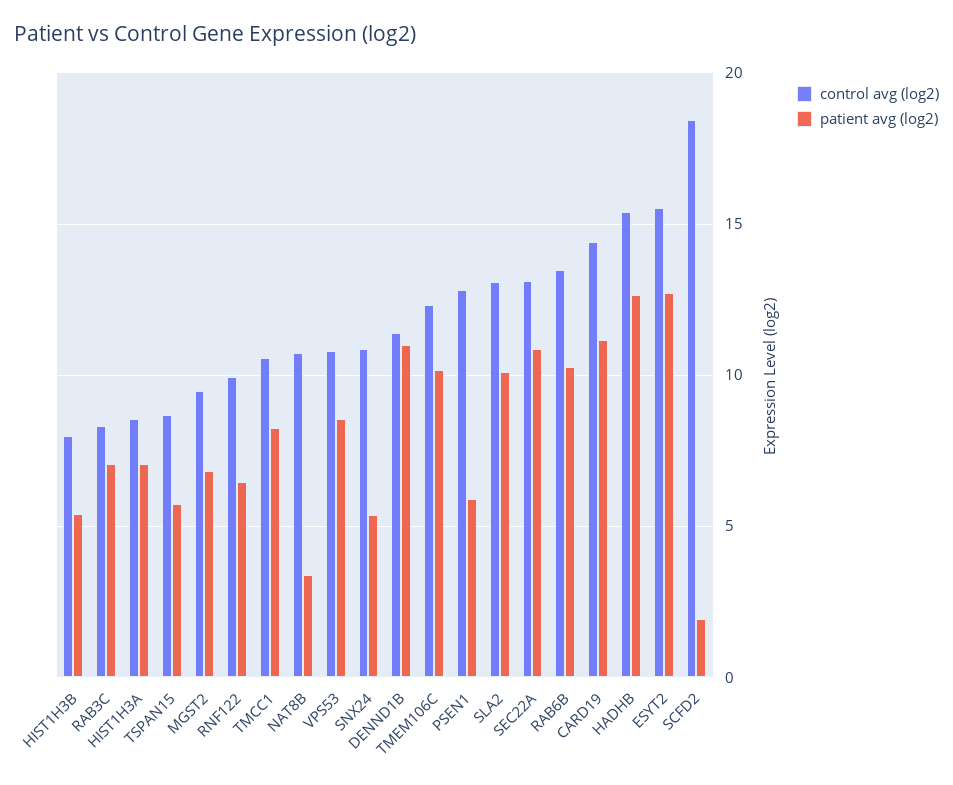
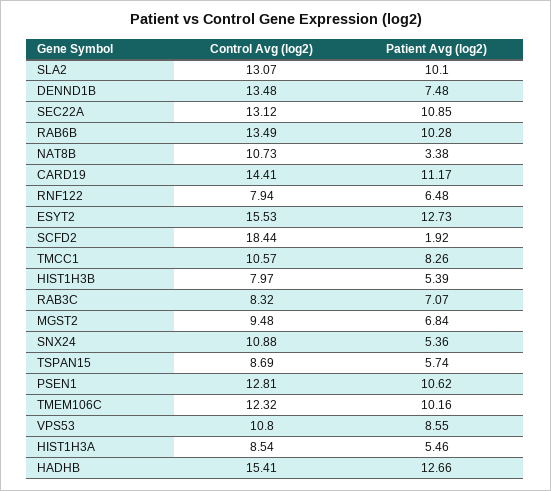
patient avg (log2), HIST1H3A: 7 -> 5.46
control avg (log2), RNF122: 10 -> 7.94
control avg (log2), DENND1B: 11.5 -> 13.48
patient avg (log2), DENND1B: 11 -> 7.48
patient avg (log2), PSEN1: 6 -> 10.62

